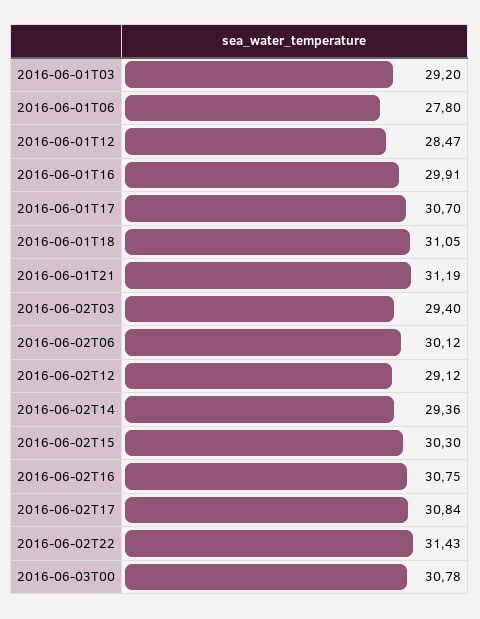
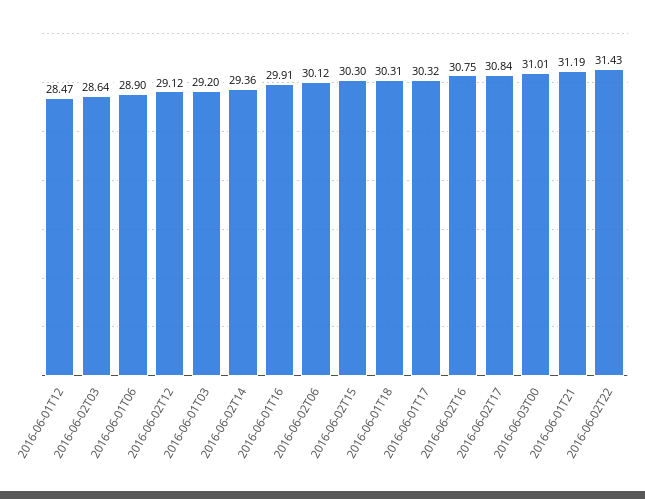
2016-06-01T06: 27.8 -> 28.9
2016-06-01T17: 30.7 -> 30.32
2016-06-01T18: 31.05 -> 30.31
2016-06-02T03: 29.4 -> 28.64
2016-06-03T00: 30.78 -> 31.01

